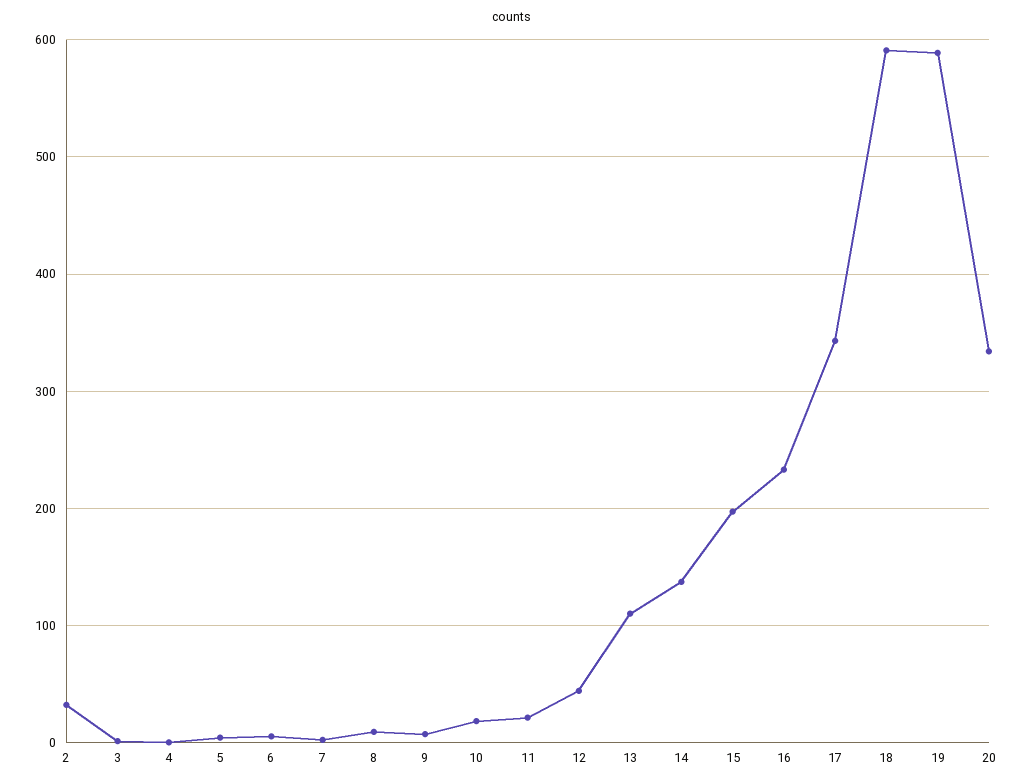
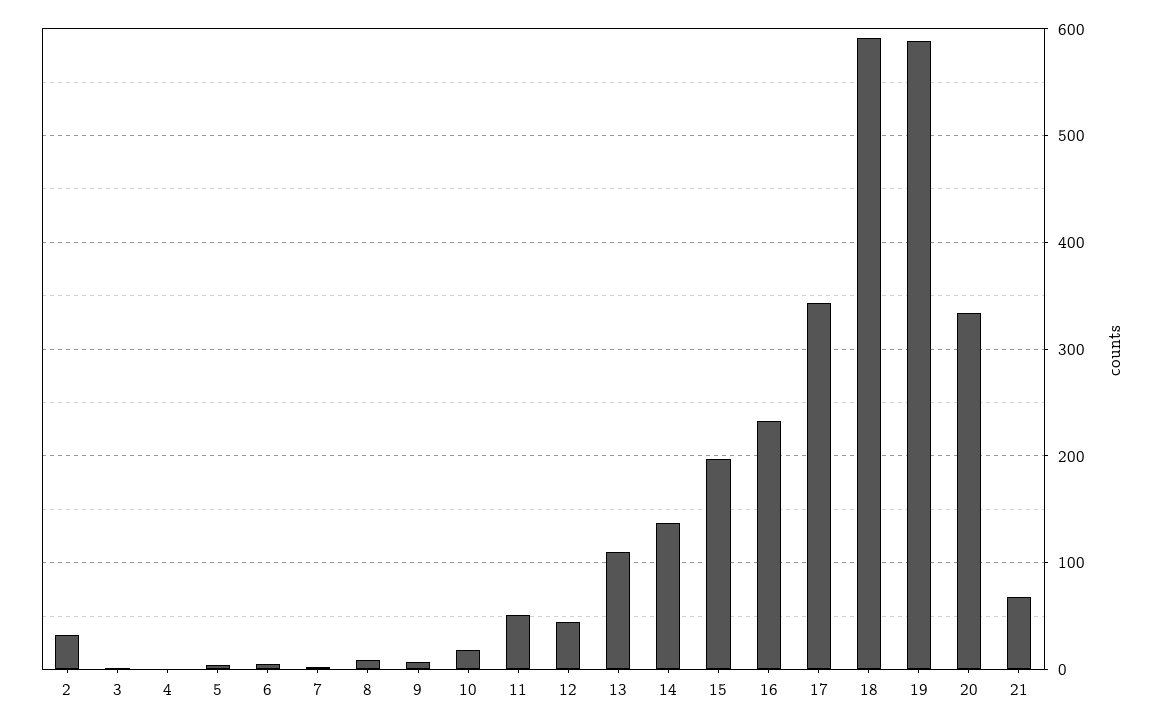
11: 20 -> 50
21: none -> 70

